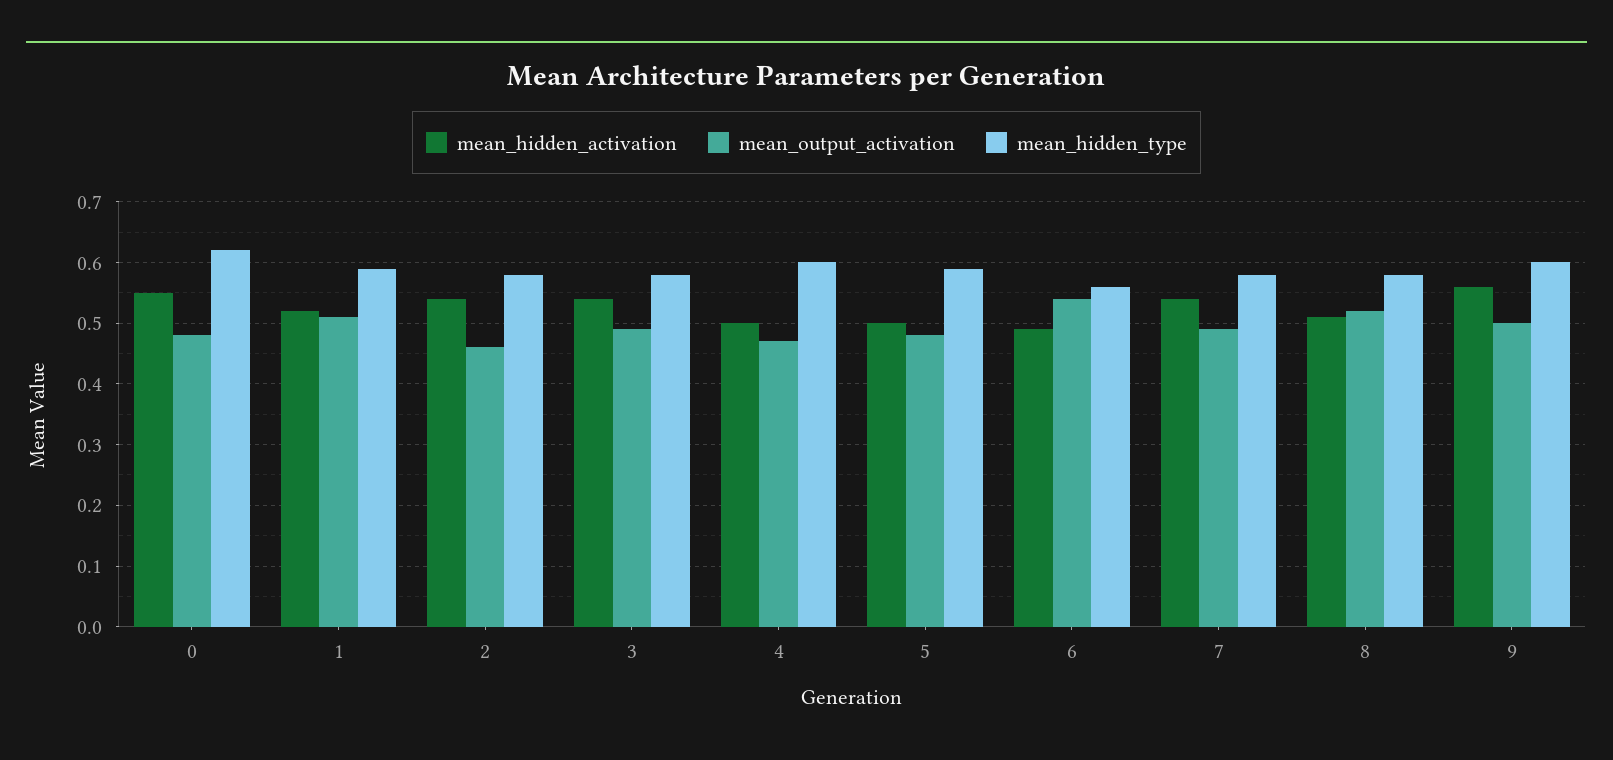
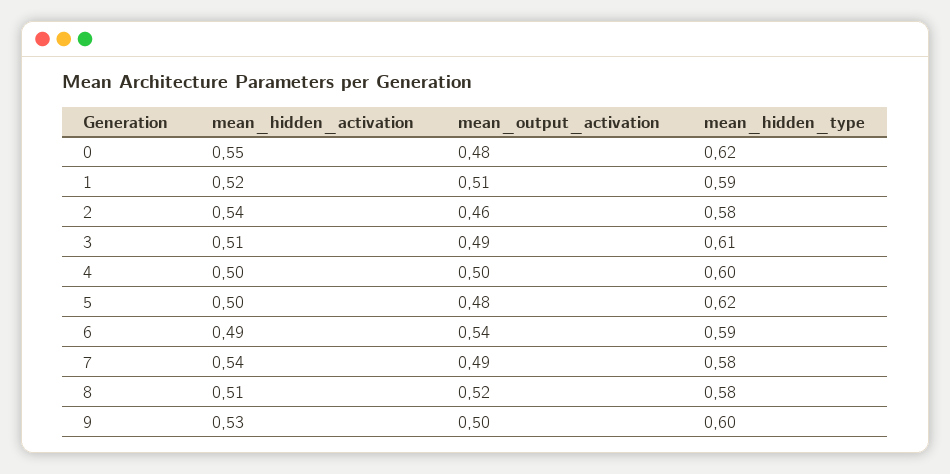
mean_hidden_activation, 3: 0.54 -> 0.51
mean_hidden_type, 3: 0.58 -> 0.61
mean_output_activation, 4: 0.47 -> 0.5
mean_hidden_type, 5: 0.59 -> 0.62
mean_hidden_type, 6: 0.56 -> 0.59
mean_hidden_activation, 9: 0.56 -> 0.53

